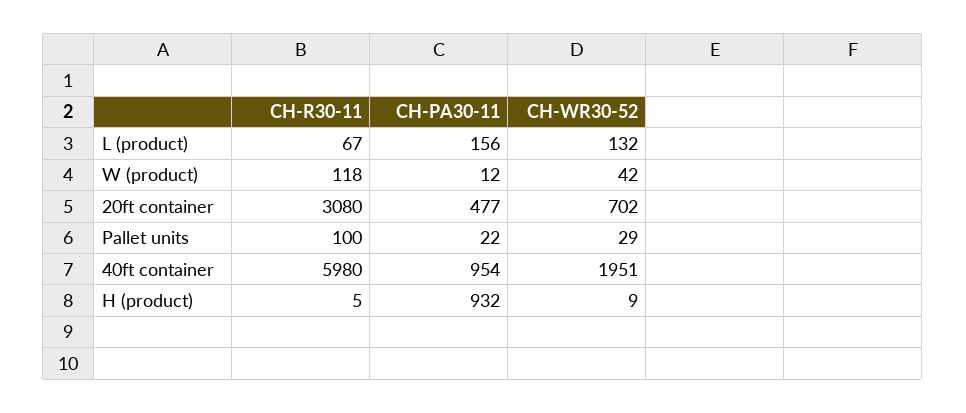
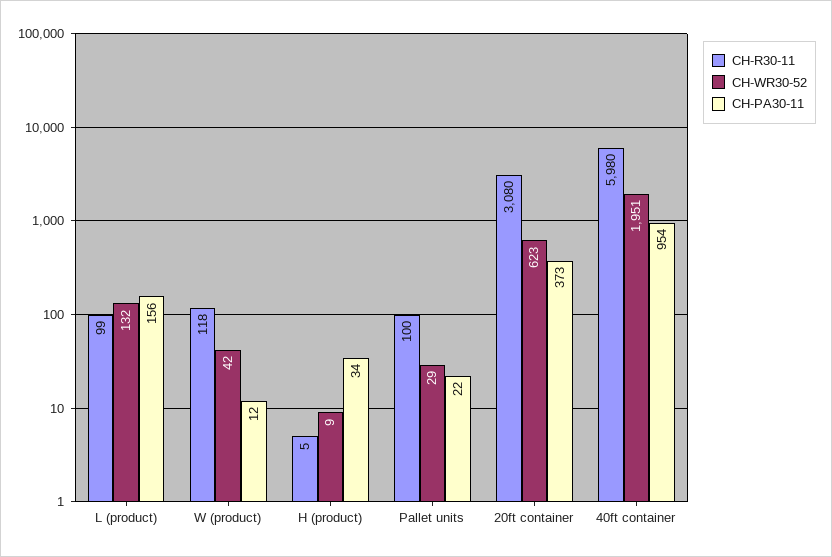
CH-R30-11, L (product): 67 -> 99
CH-PA30-11, 20ft container: 477 -> 373
CH-WR30-52, 20ft container: 702 -> 623
CH-PA30-11, H (product): 932 -> 34

